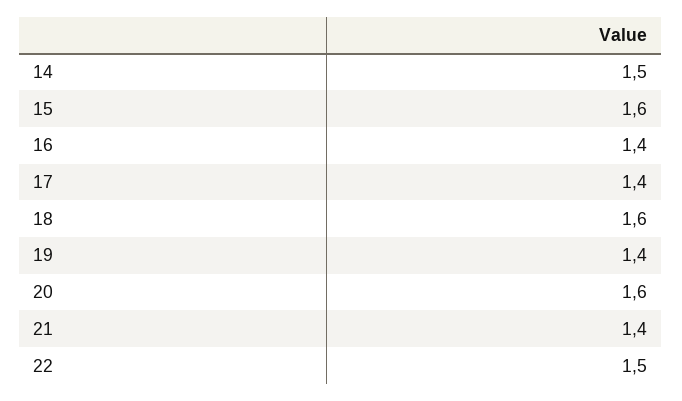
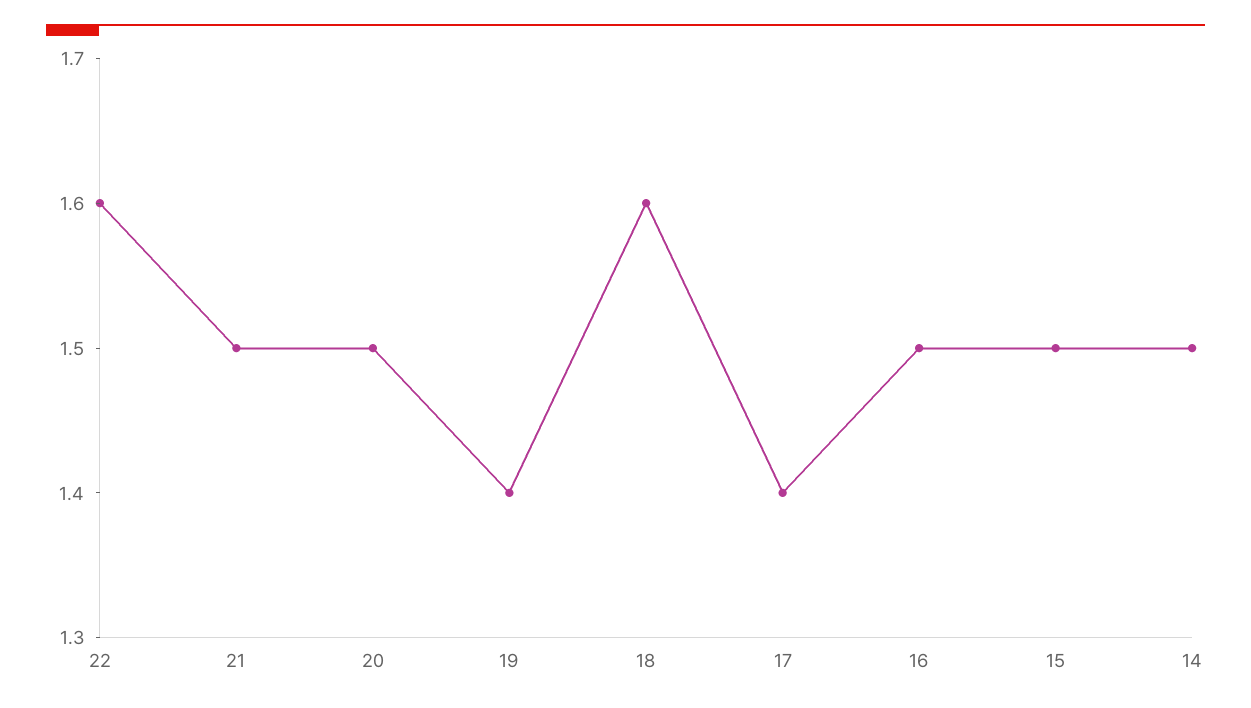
15: 1.6 -> 1.5
16: 1.4 -> 1.5
20: 1.6 -> 1.5
21: 1.4 -> 1.5
22: 1.5 -> 1.6

